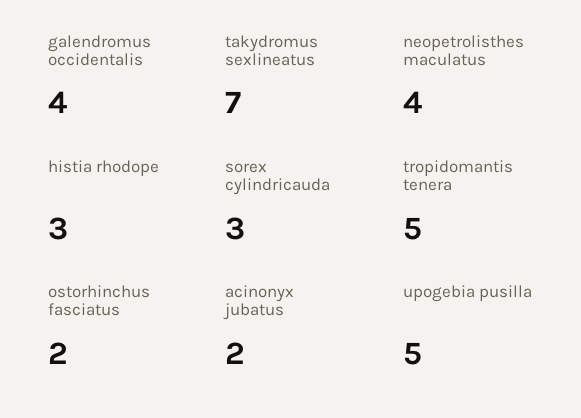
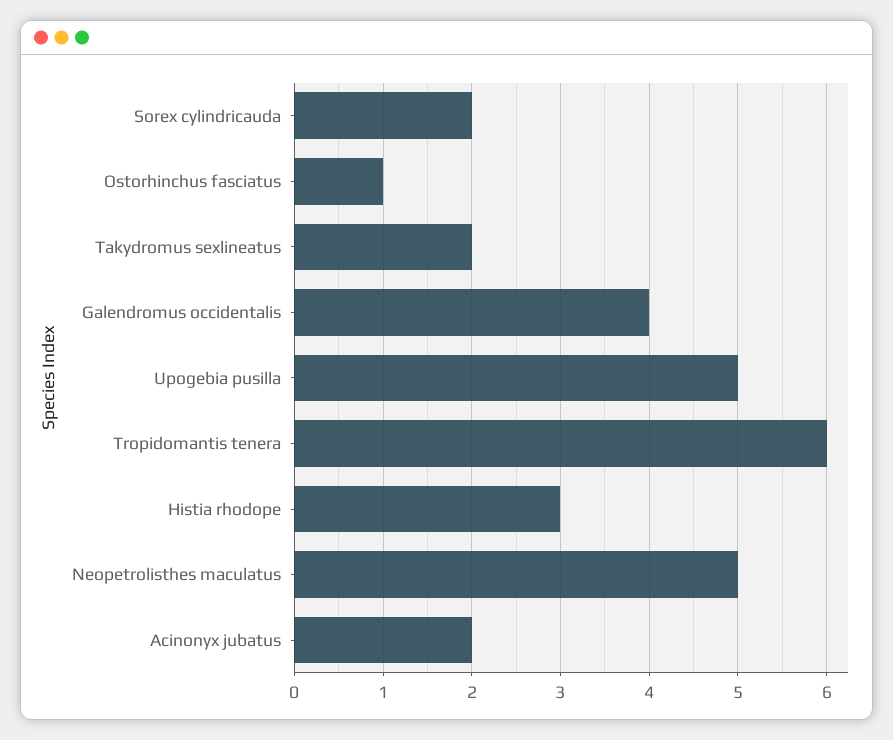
takydromus sexlineatus: 7 -> 2
neopetrolisthes maculatus: 4 -> 5
sorex cylindricauda: 3 -> 2
tropidomantis tenera: 5 -> 6
ostorhinchus fasciatus: 2 -> 1

